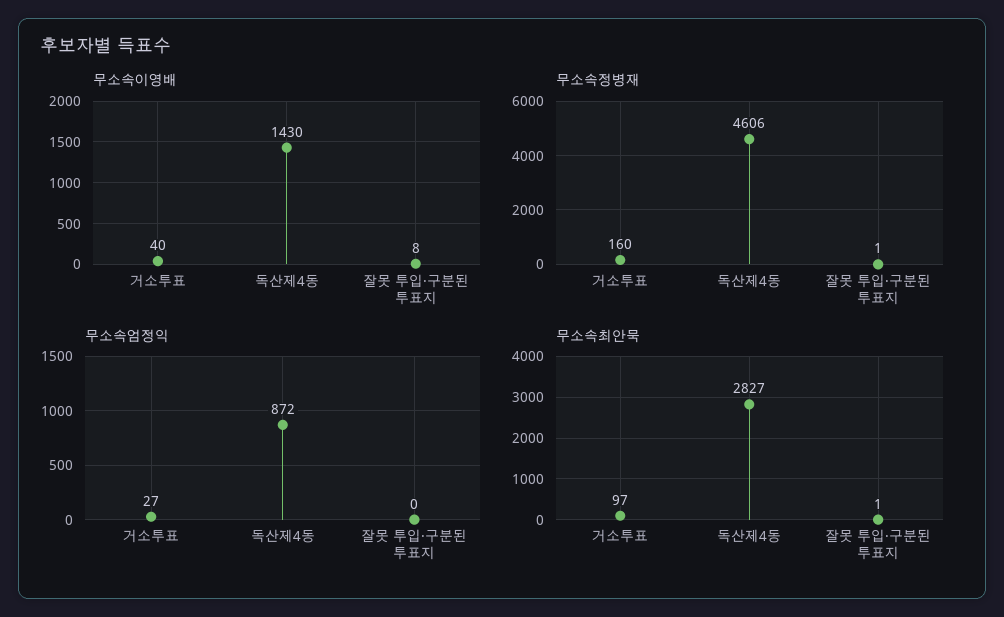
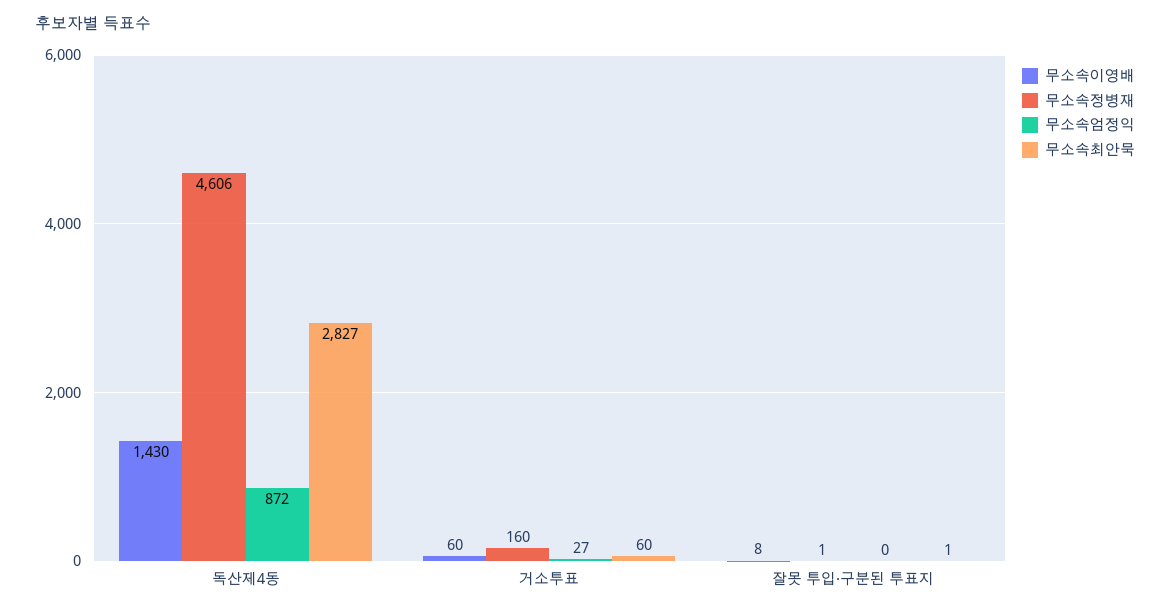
무소속이영배, 거소투표: 40 -> 60
무소속최안묵, 거소투표: 97 -> 60

